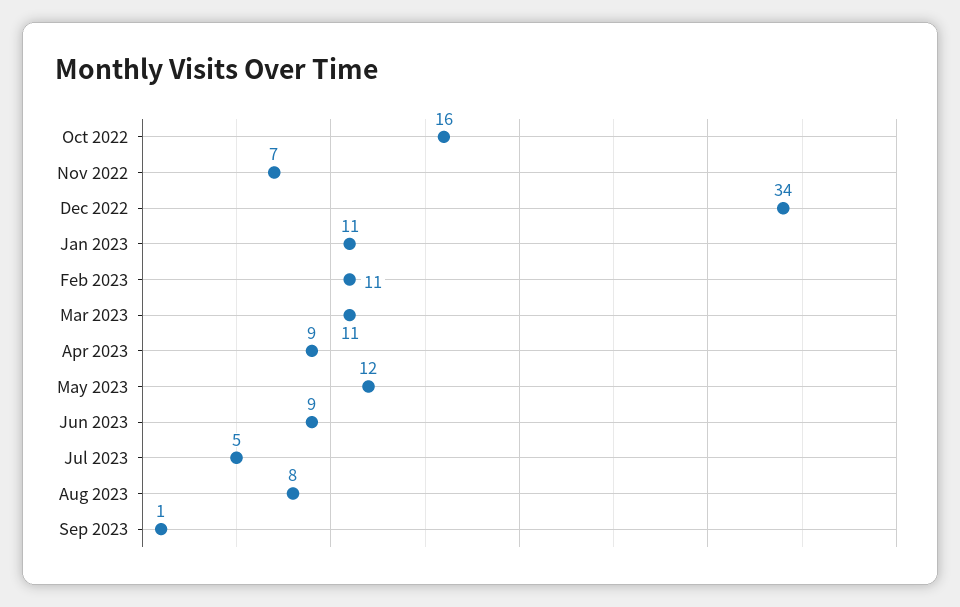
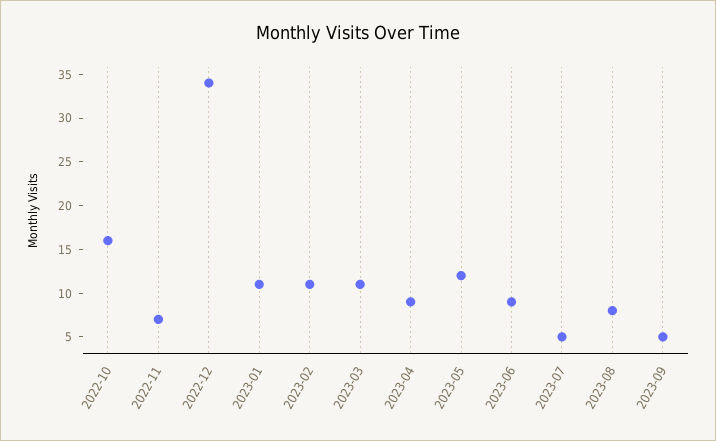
Sep 2023: 1 -> 5

